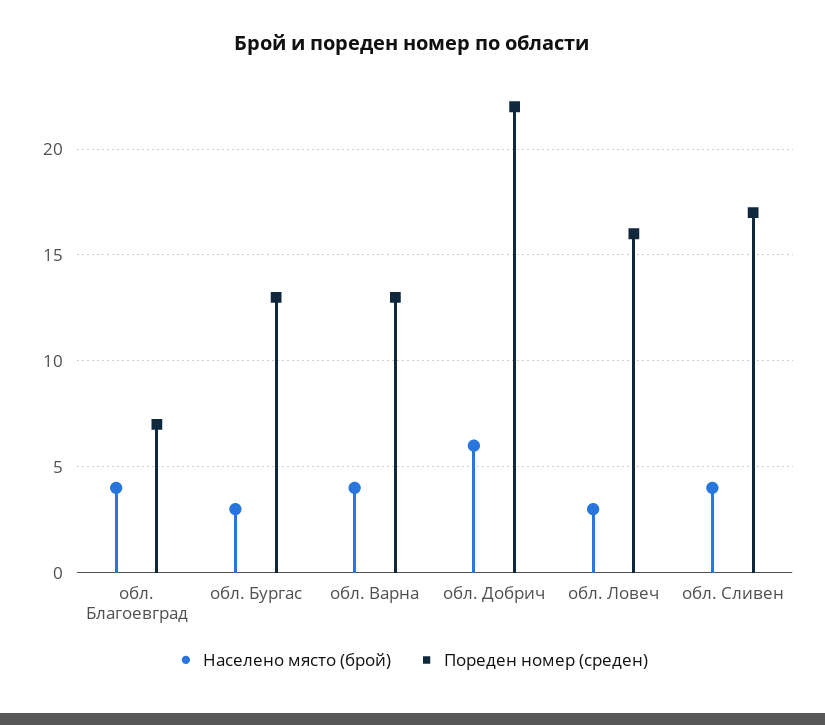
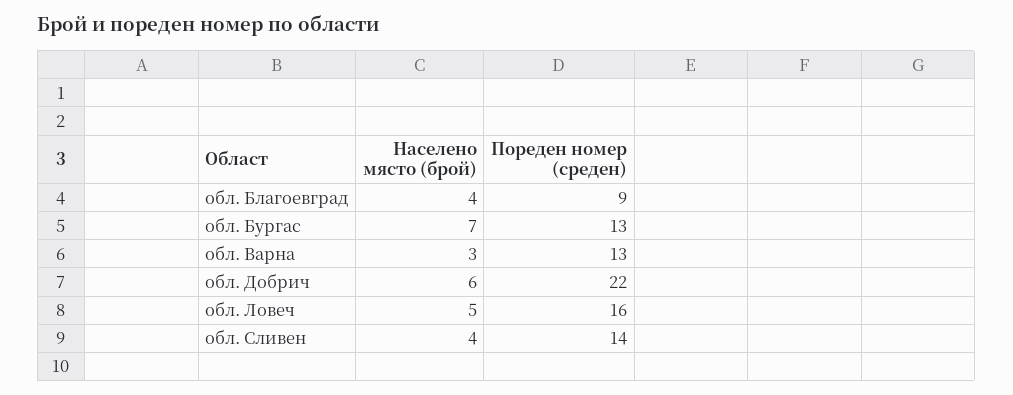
Пореден номер (среден), обл. Благоевград: 7 -> 9
Населено място (брой), обл. Бургас: 3 -> 7
Населено място (брой), обл. Варна: 4 -> 3
Населено място (брой), обл. Ловеч: 3 -> 5
Пореден номер (среден), обл. Сливен: 17 -> 14

